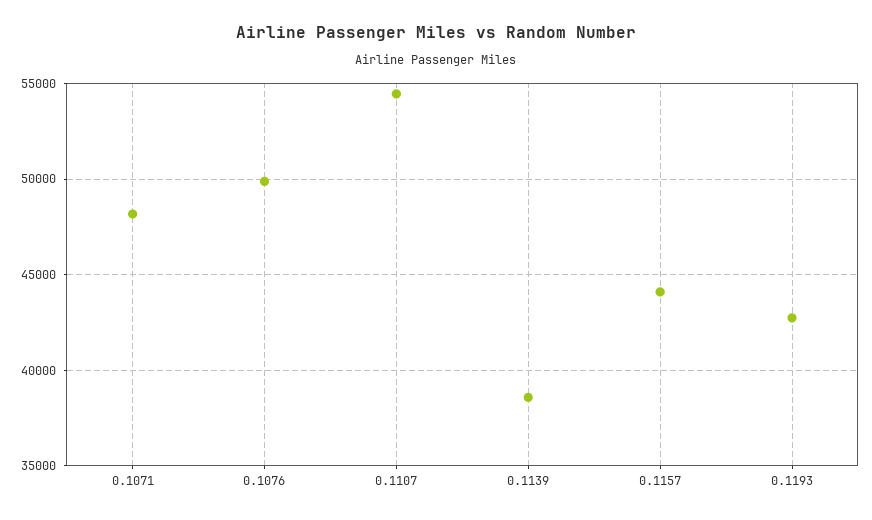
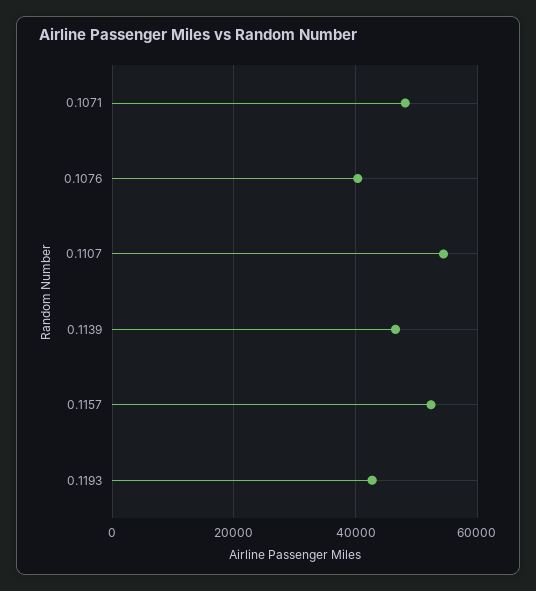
0.1076: 50000 -> 40000
0.1139: 38500 -> 46000
0.1157: 44000 -> 52000

